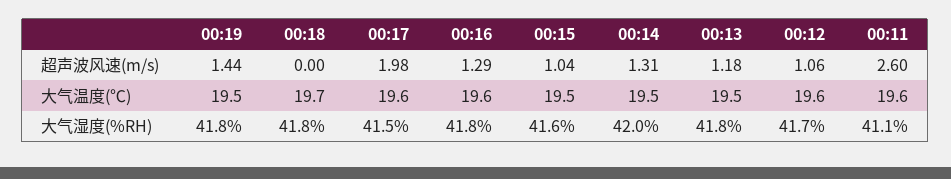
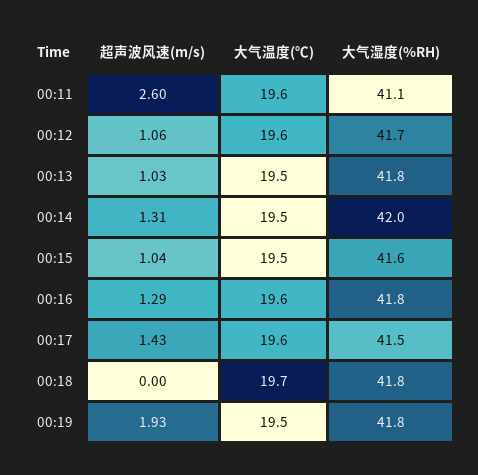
00:19, 超声波风速(m/s): 1.44 -> 1.93
00:17, 超声波风速(m/s): 1.98 -> 1.43
00:13, 超声波风速(m/s): 1.18 -> 1.03

